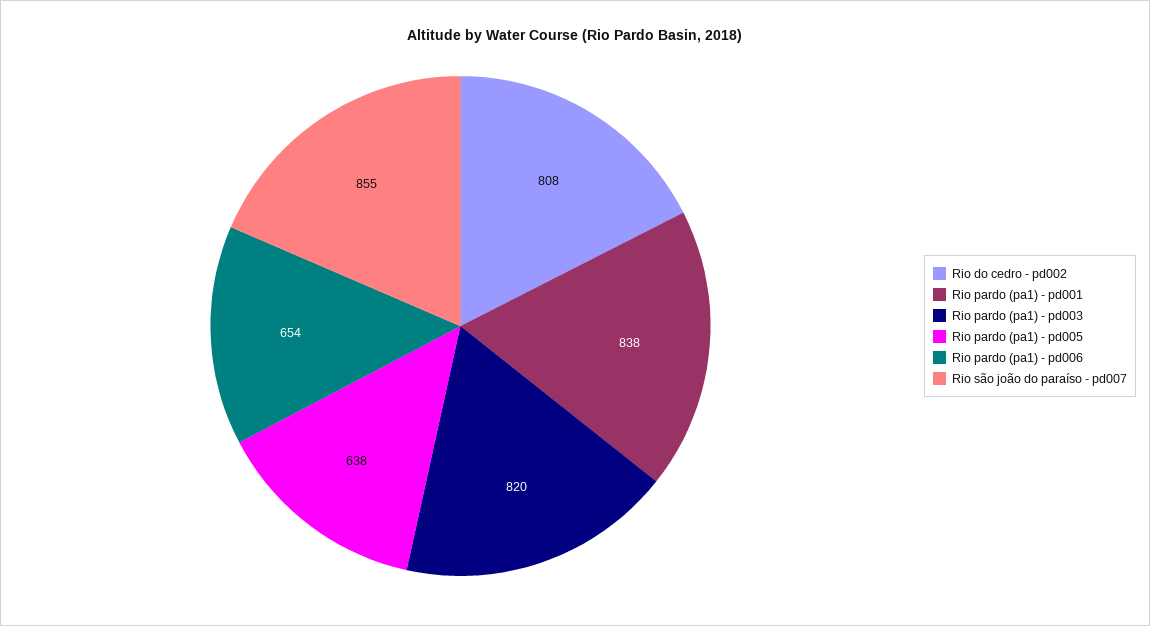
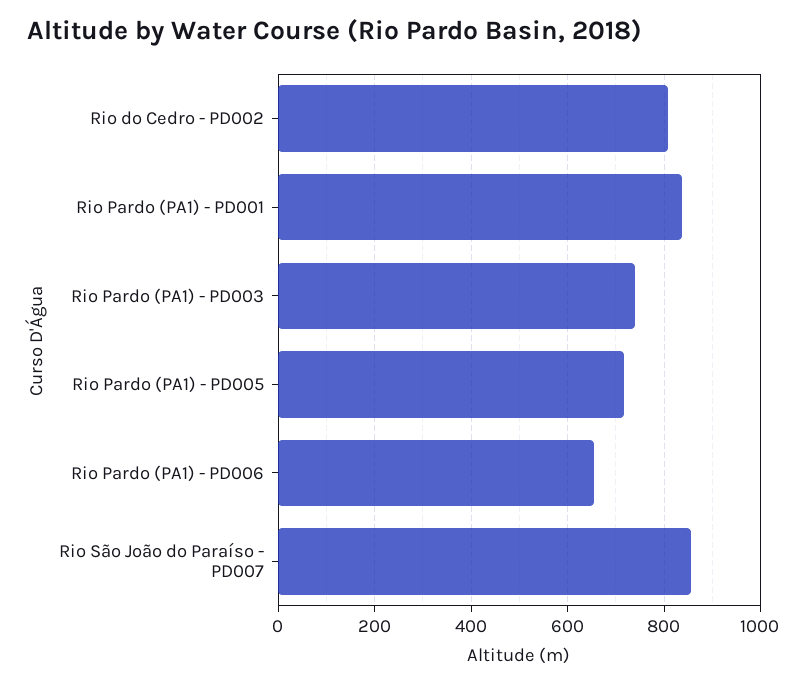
Rio pardo (pa1) - pd003: 820 -> 740
Rio pardo (pa1) - pd005: 638 -> 720

